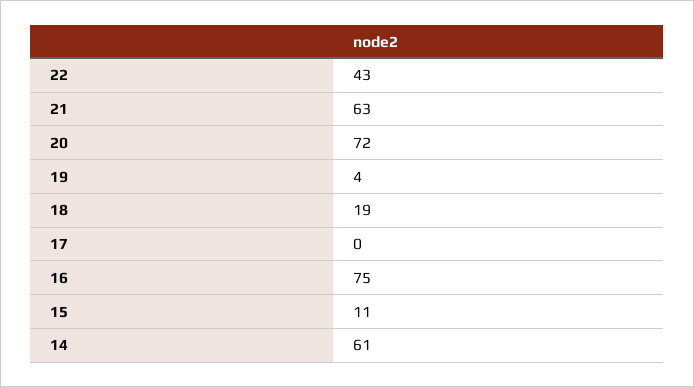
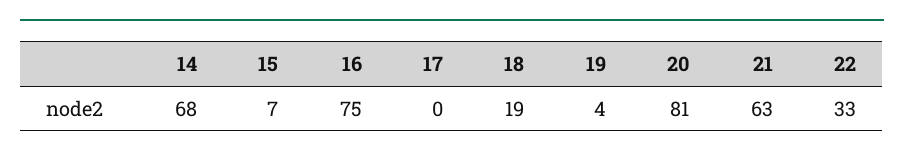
22: 43 -> 33
20: 72 -> 81
15: 11 -> 7
14: 61 -> 68

